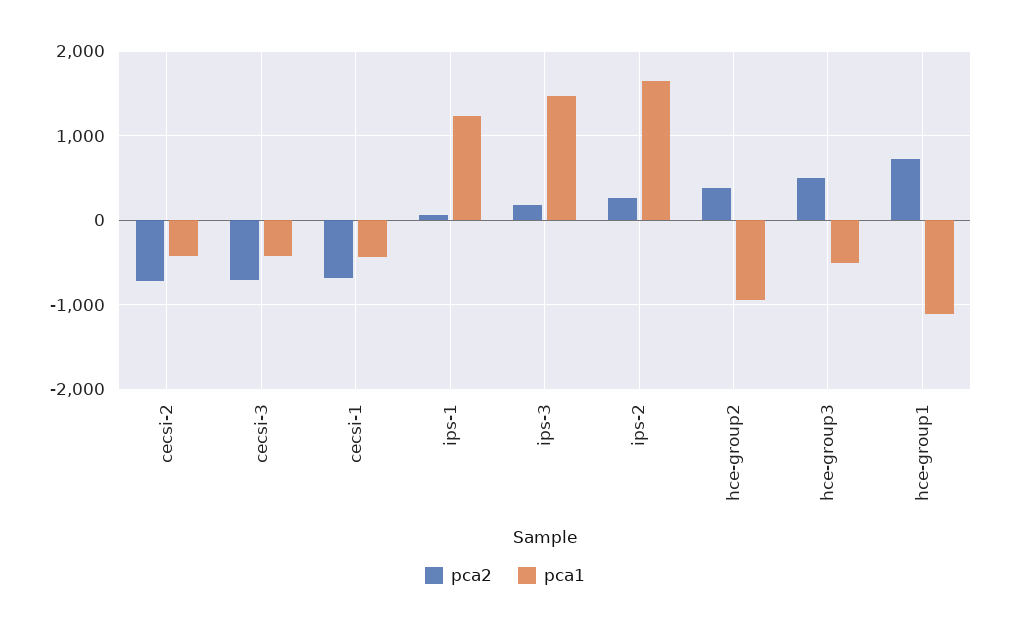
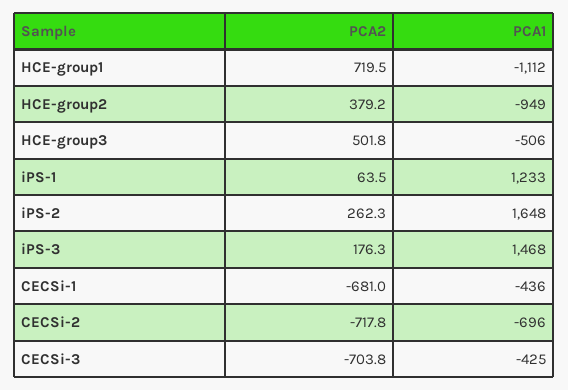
pca1, cecsi-2: -400 -> -696

